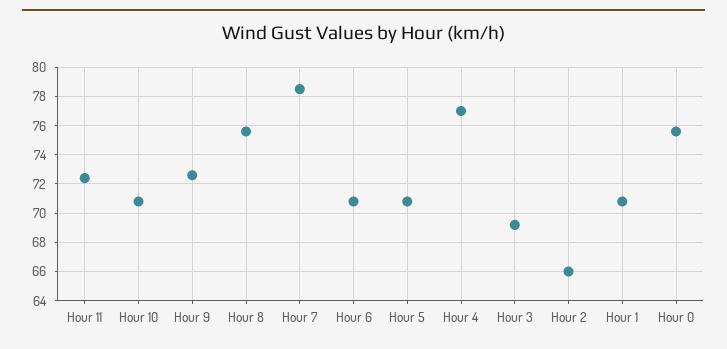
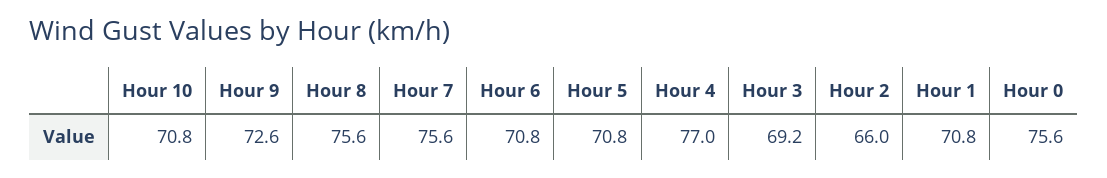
Hour 11: 72.5 -> none
Hour 7: 78.5 -> 75.6

